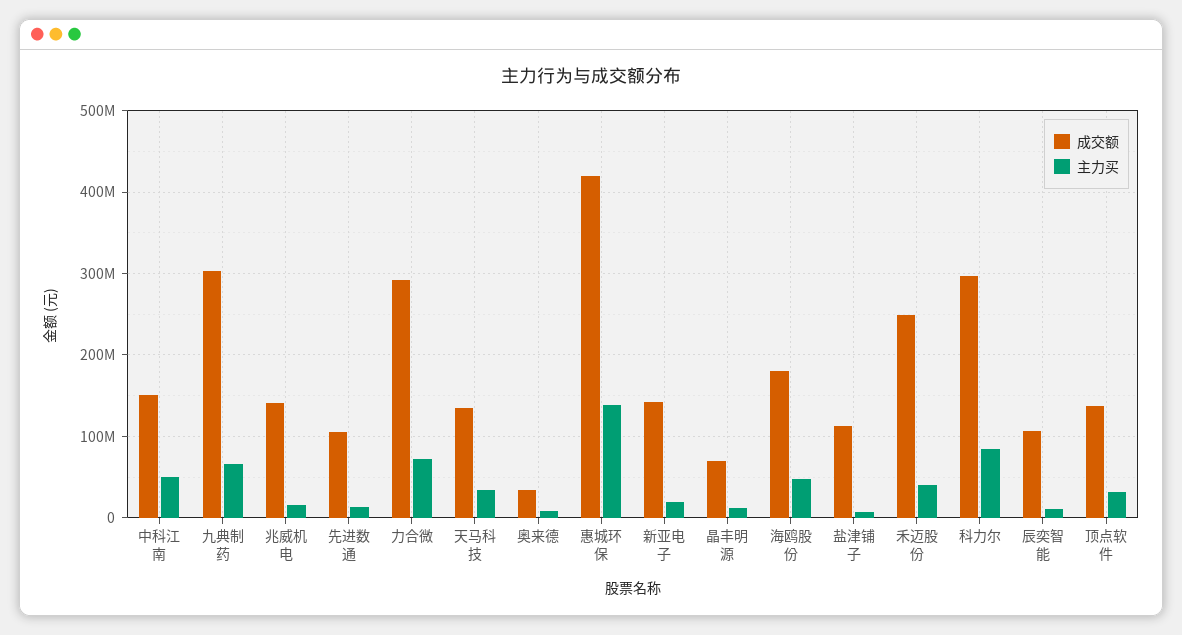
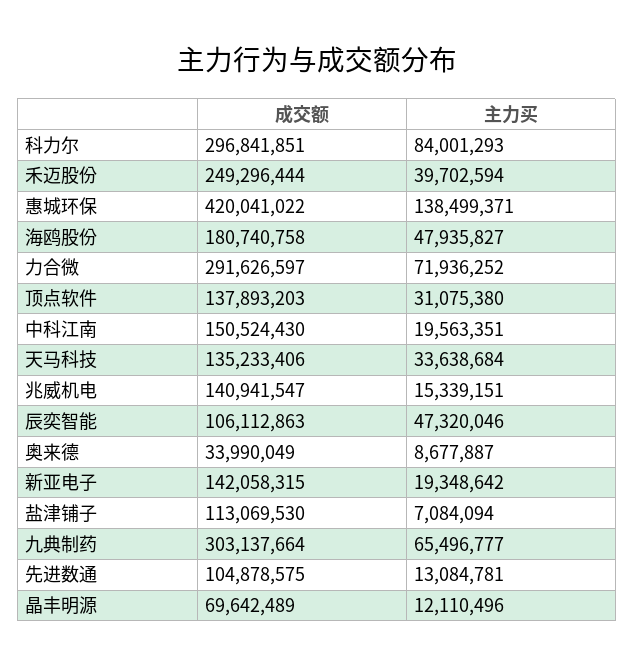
主力买, 中科江南: 50000000 -> 19563351
主力买, 辰奕智能: 10000000 -> 47320046

